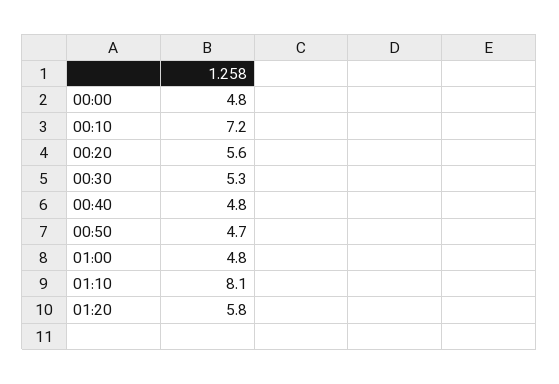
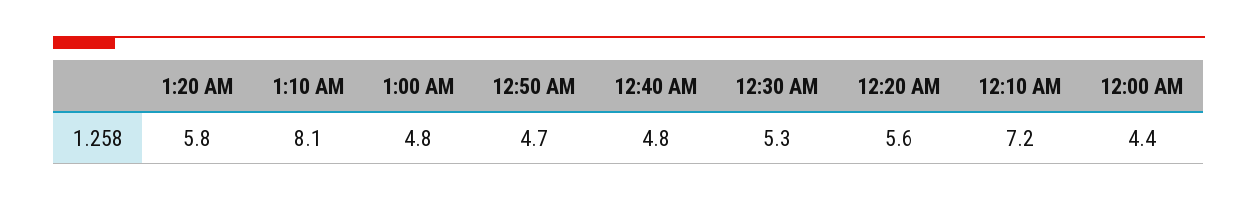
00:00: 4.8 -> 4.4

